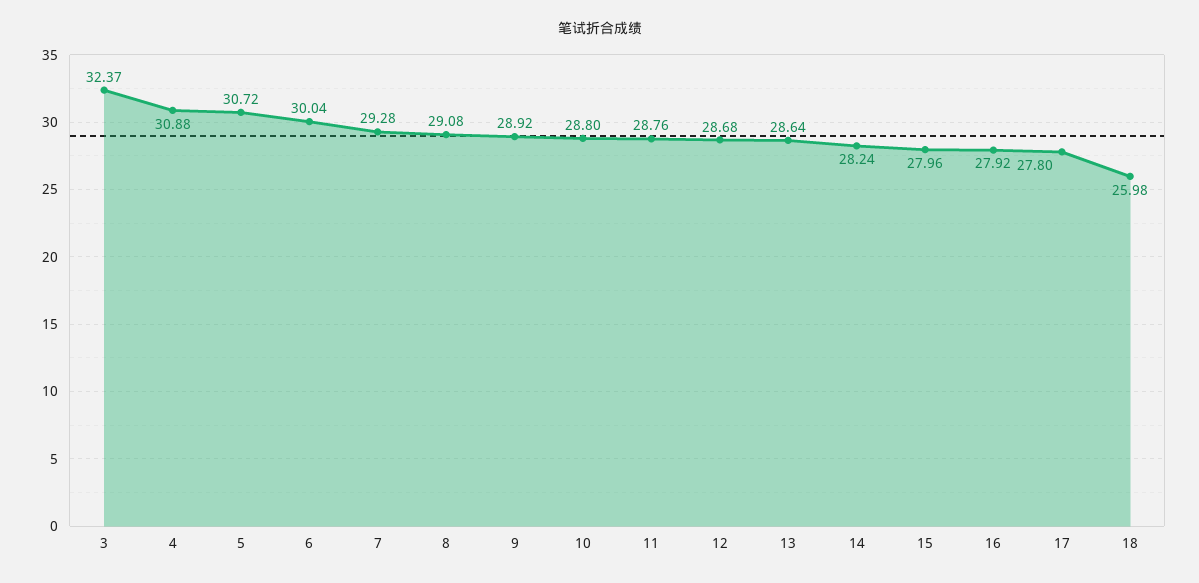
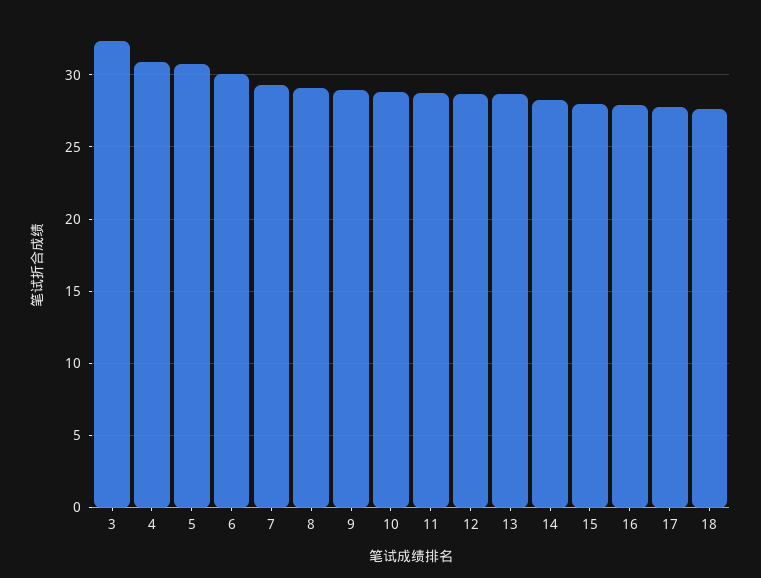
18: 25.98 -> 27.5

